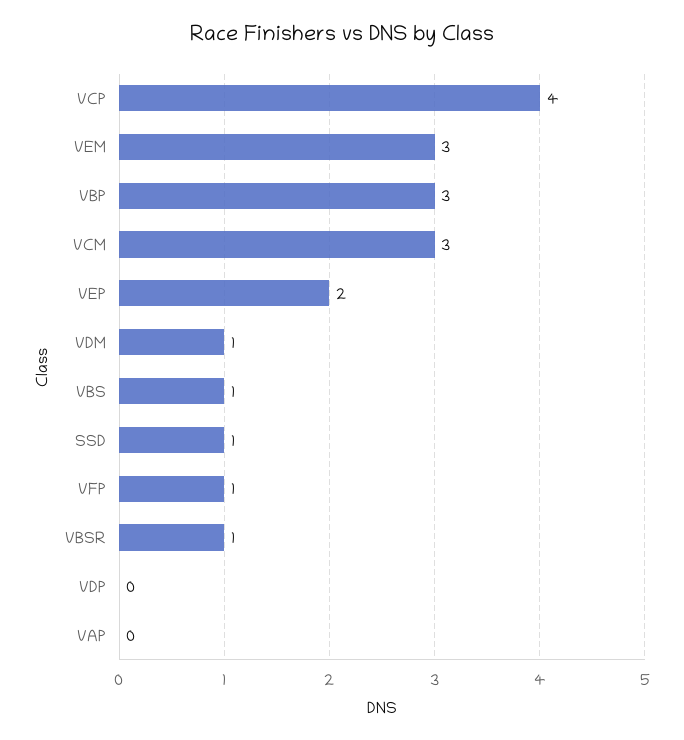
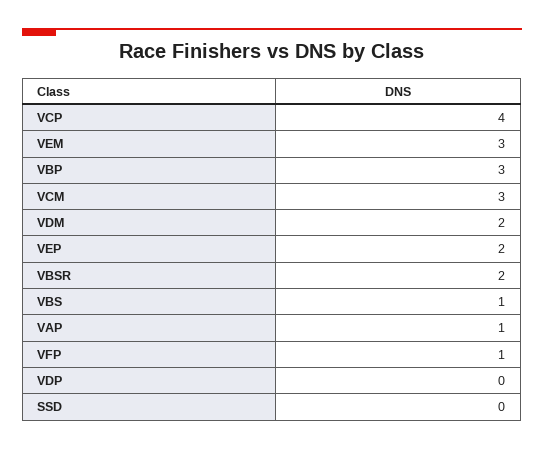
VDM: 1 -> 2
SSD: 1 -> 0
VBSR: 1 -> 2
VAP: 0 -> 1

